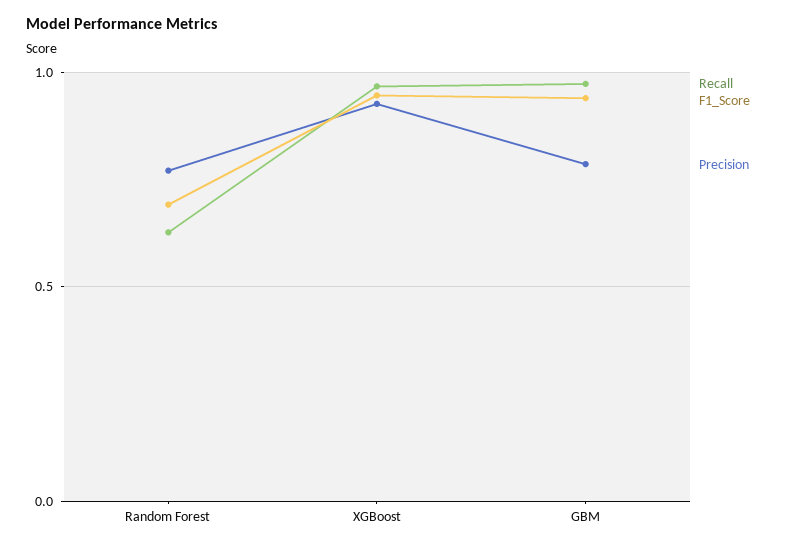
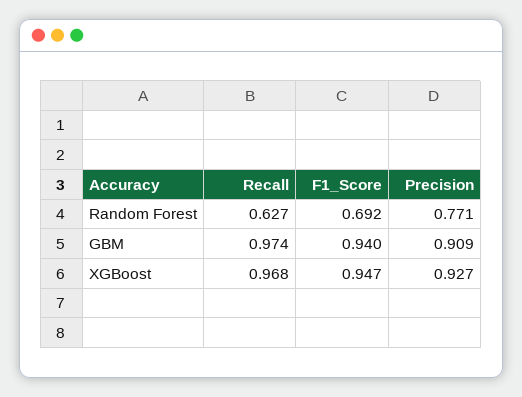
Precision, GBM: 0.8 -> 0.909

